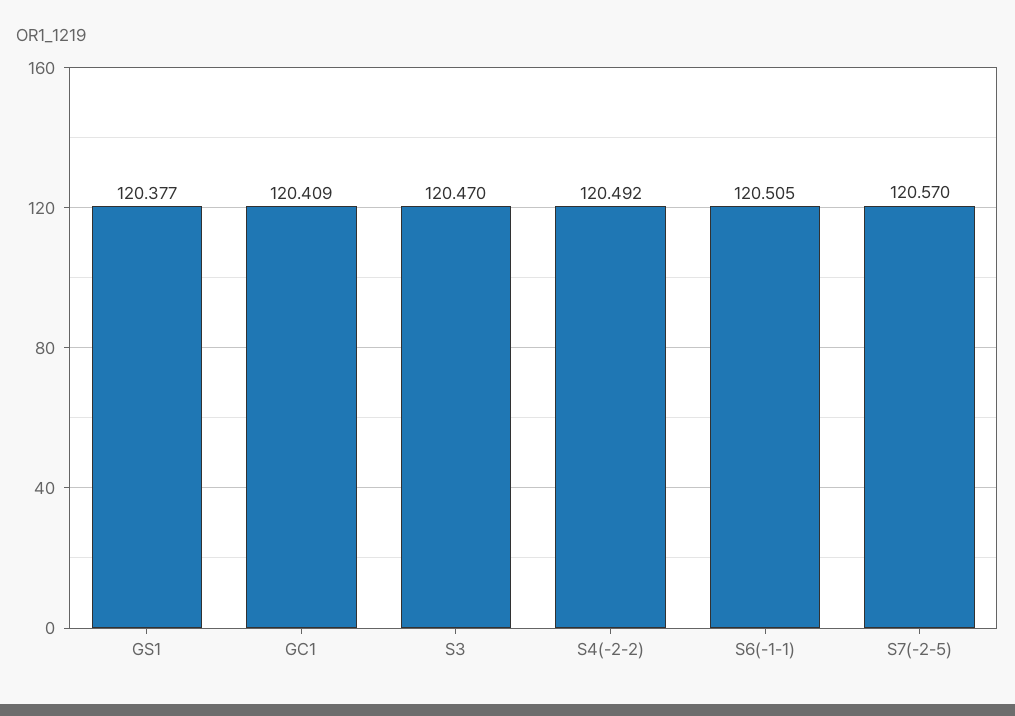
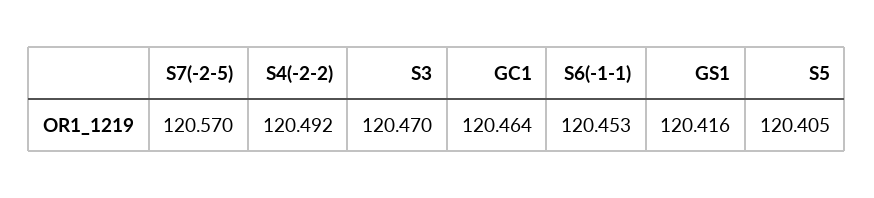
GS1: 120.377 -> 120.416
GC1: 120.409 -> 120.464
S6(-1-1): 120.505 -> 120.453
S5: none -> 120.405

